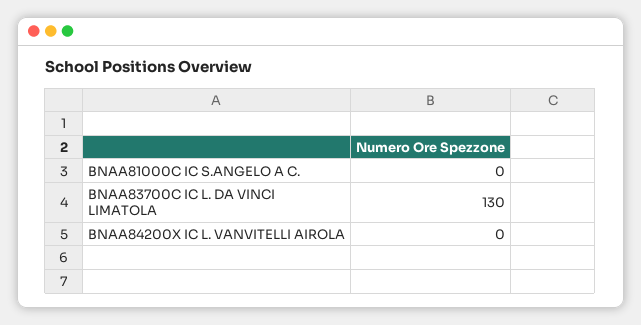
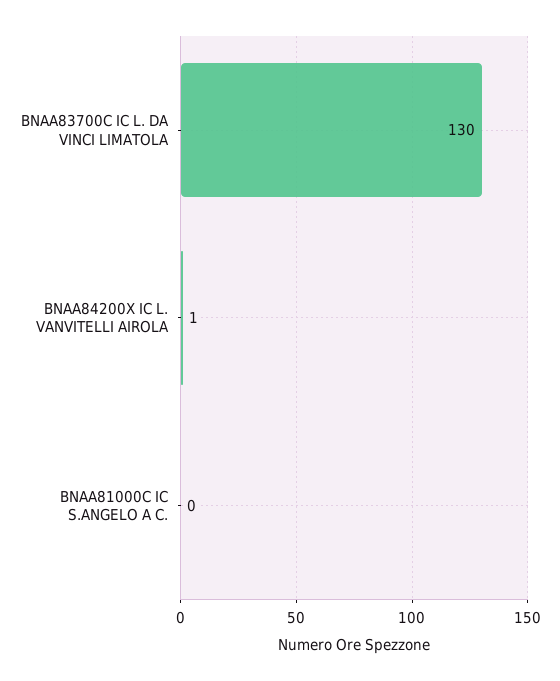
BNAA84200X IC L. VANVITELLI AIROLA: 0 -> 1

